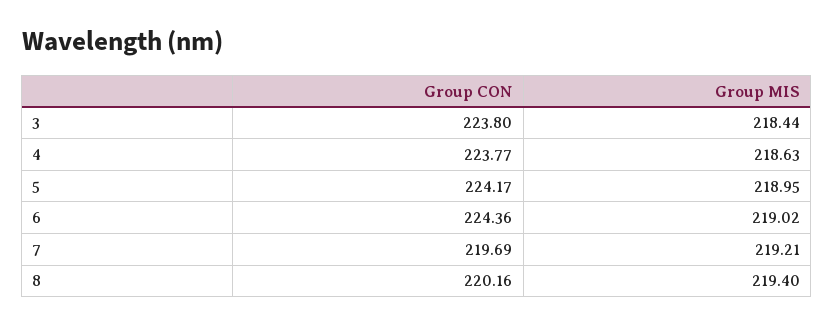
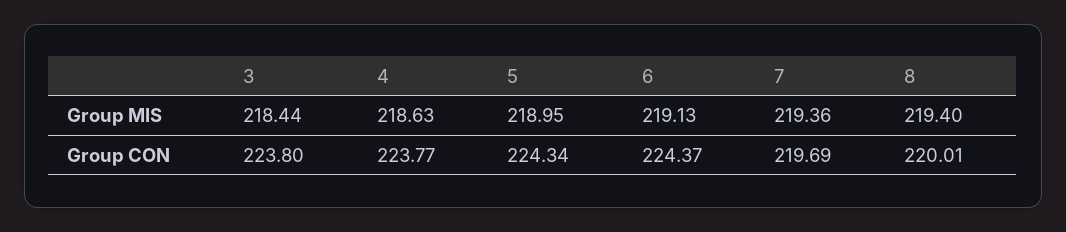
Group CON, 5: 224.17 -> 224.34
Group CON, 6: 224.36 -> 224.37
Group MIS, 6: 219.02 -> 219.13
Group MIS, 7: 219.21 -> 219.36
Group CON, 8: 220.16 -> 220.01

